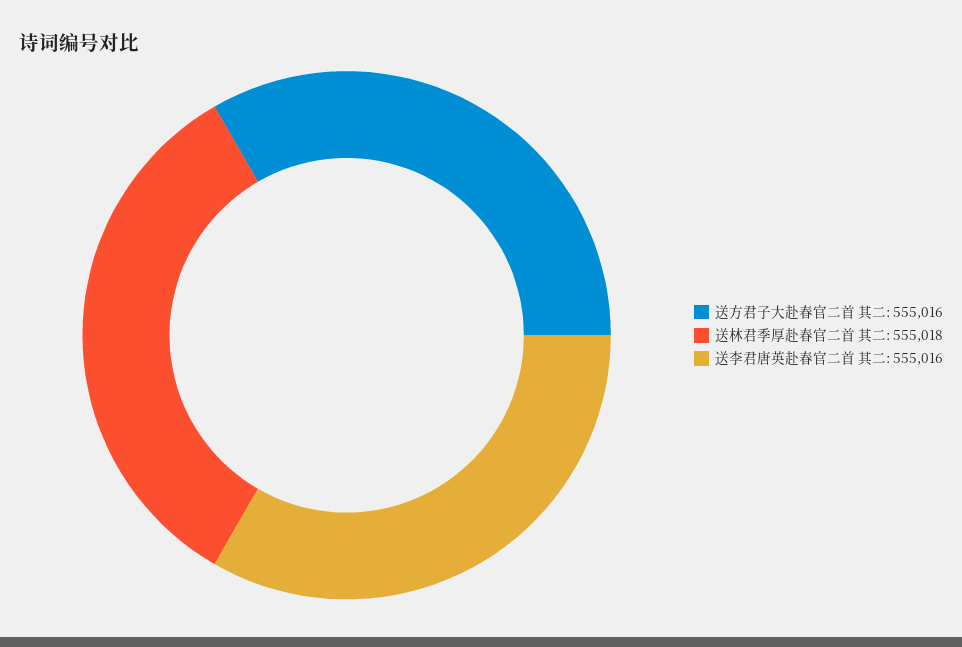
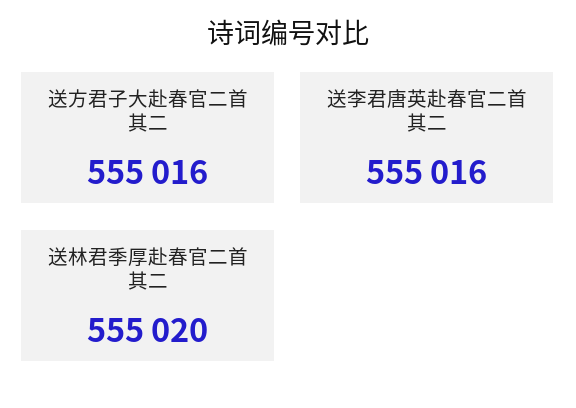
送林君季厚赴春官二首 其二: 555018 -> 555020

